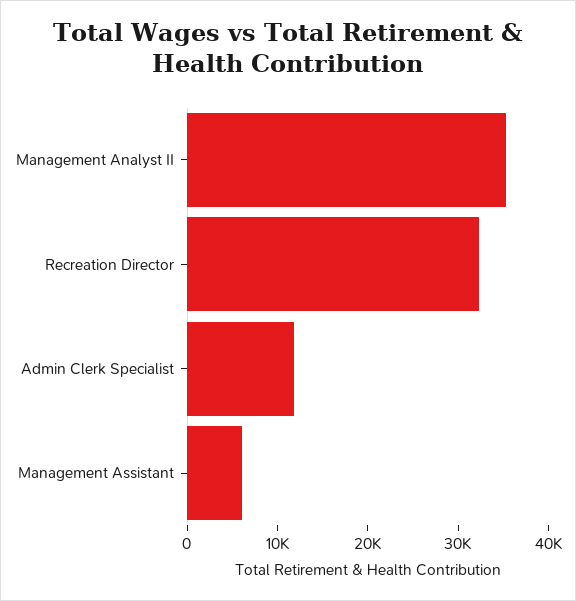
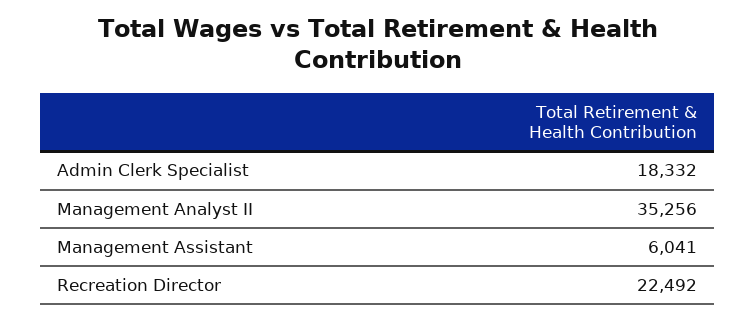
Recreation Director: 32000 -> 22492
Admin Clerk Specialist: 12000 -> 18332

